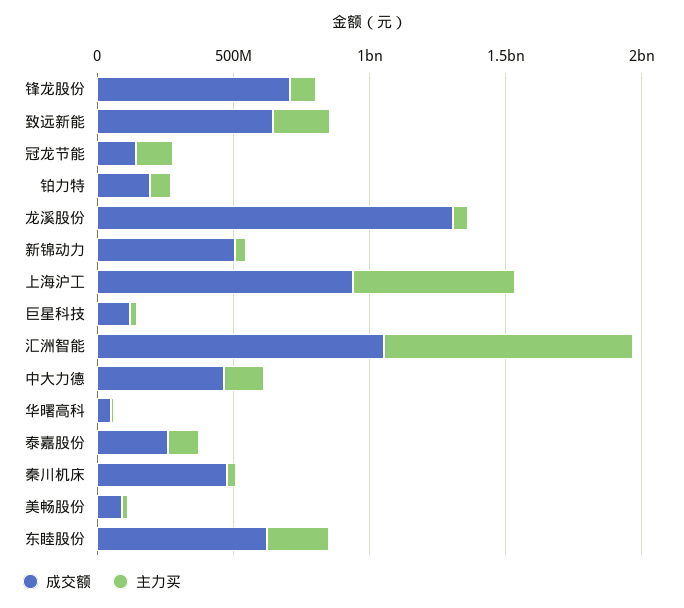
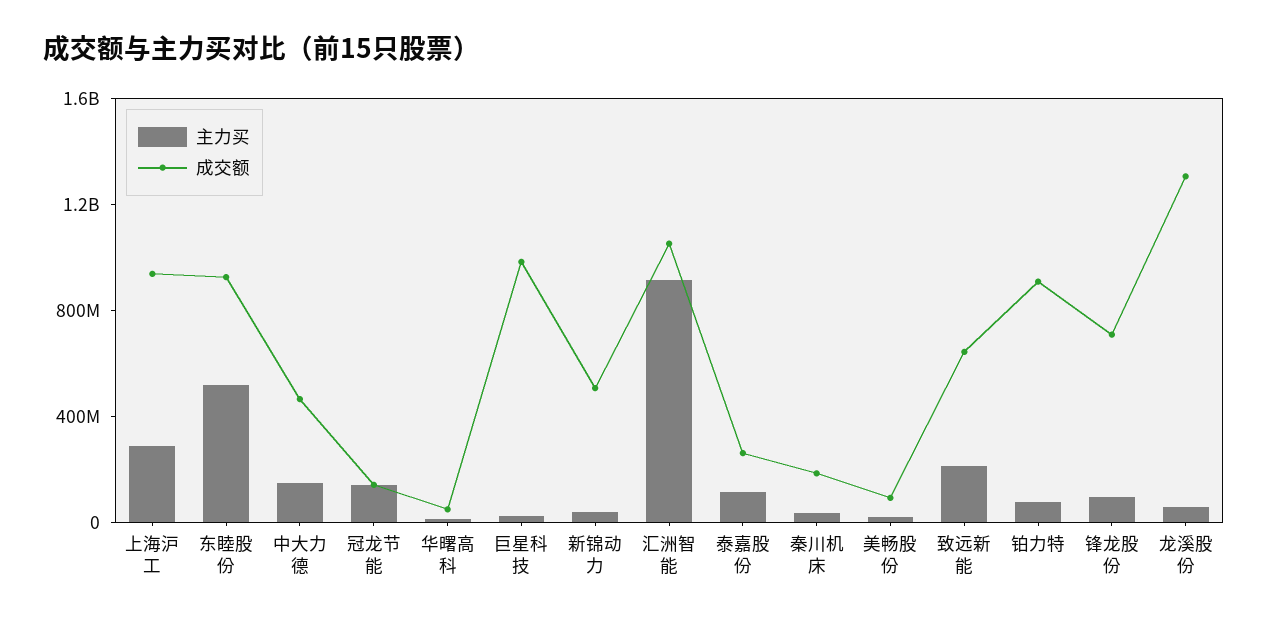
成交额, 铂力特: 200000000 -> 900000000
主力买, 上海沪工: 600000000 -> 300000000
成交额, 巨星科技: 100000000 -> 1000000000
成交额, 秦川机床: 500000000 -> 200000000
成交额, 东睦股份: 600000000 -> 900000000
主力买, 东睦股份: 200000000 -> 500000000

